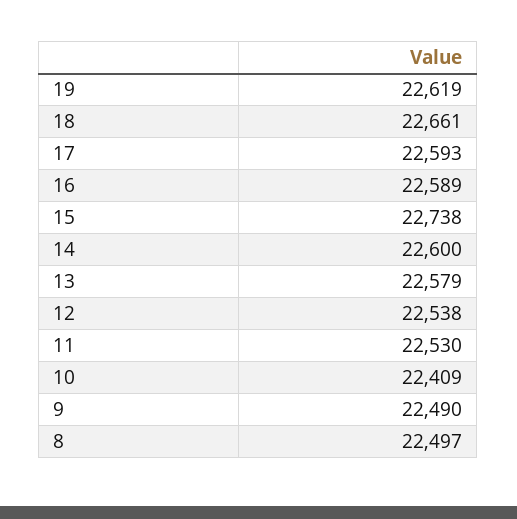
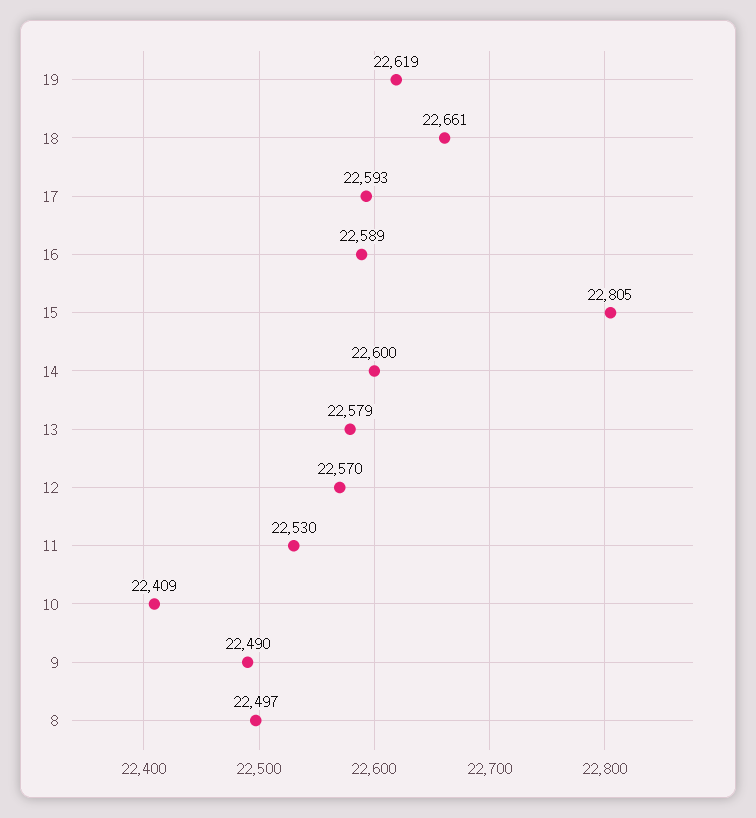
15: 22738 -> 22805
12: 22538 -> 22570

